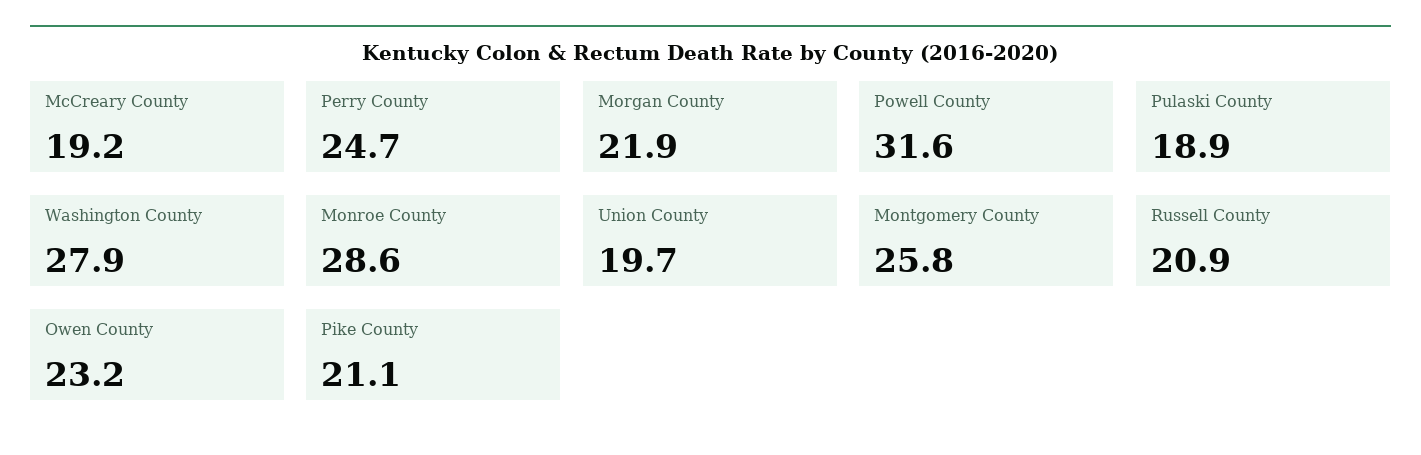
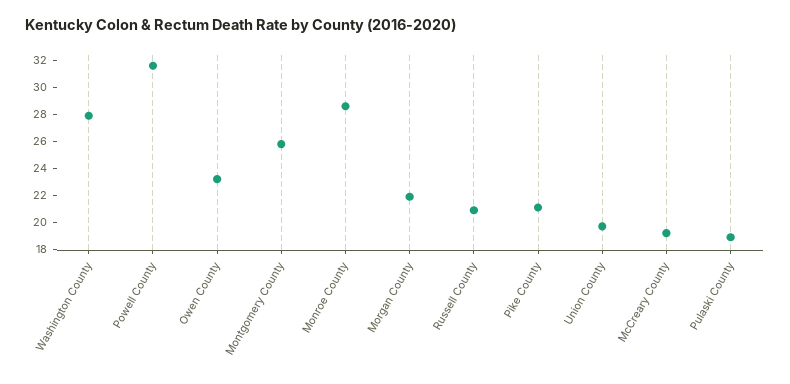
Perry County: 24.7 -> none

